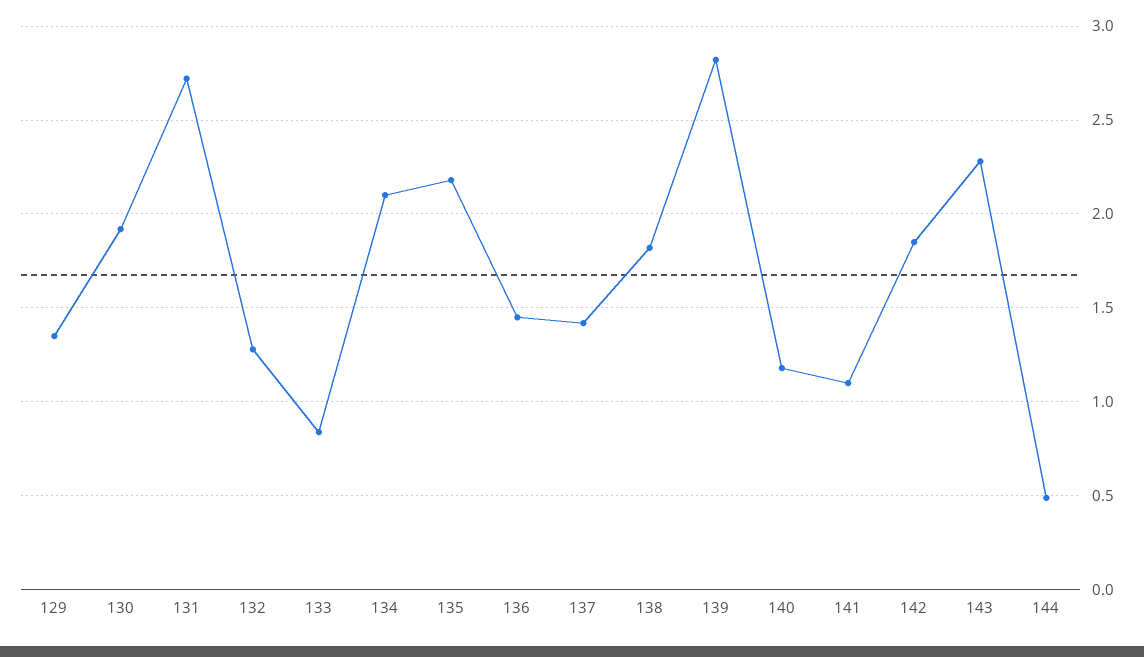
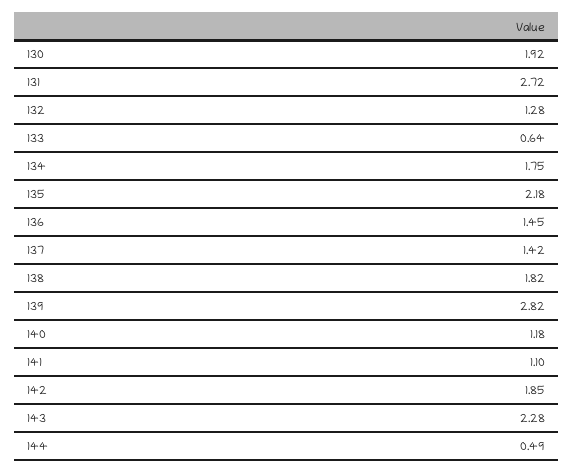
129: 1.35 -> none
133: 0.85 -> 0.64
134: 2.1 -> 1.75

